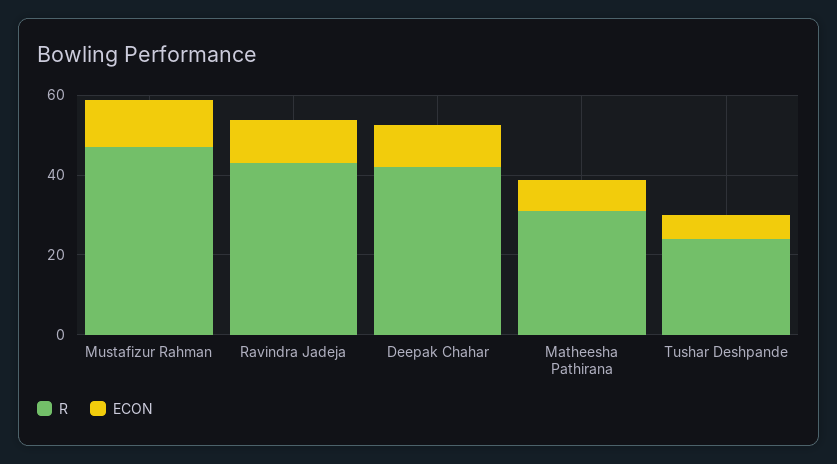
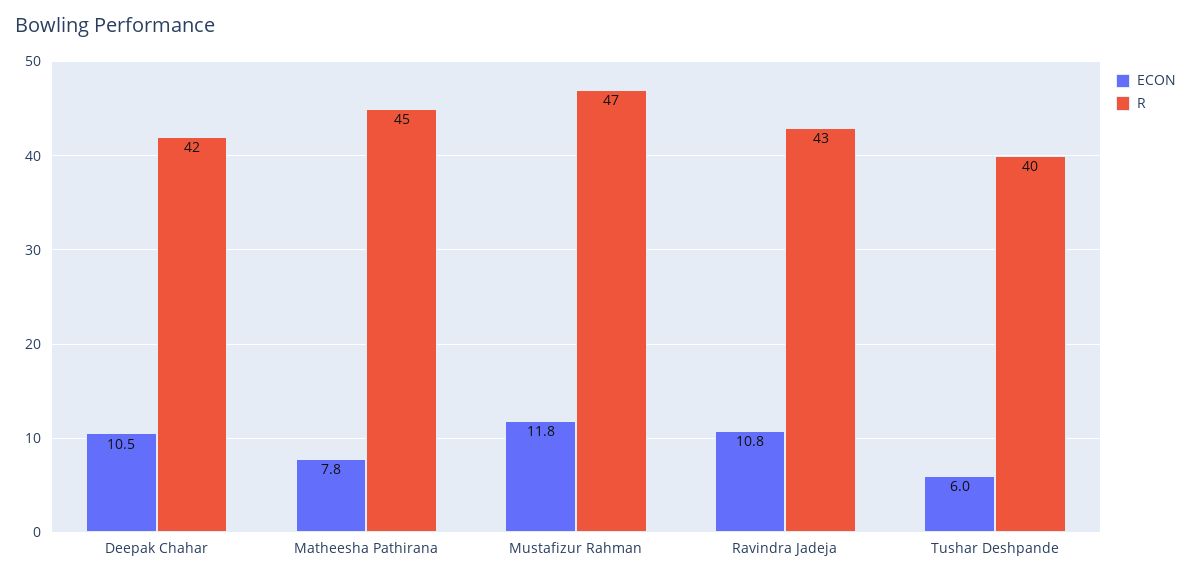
R, Matheesha Pathirana: 30 -> 45
R, Tushar Deshpande: 25 -> 40

